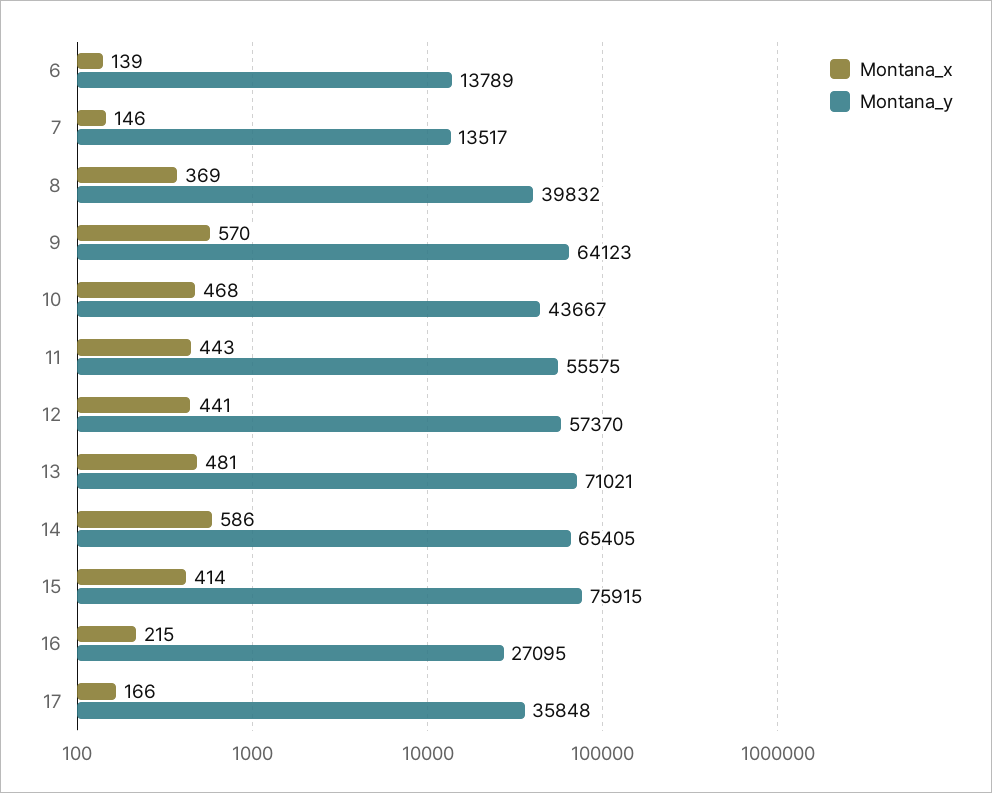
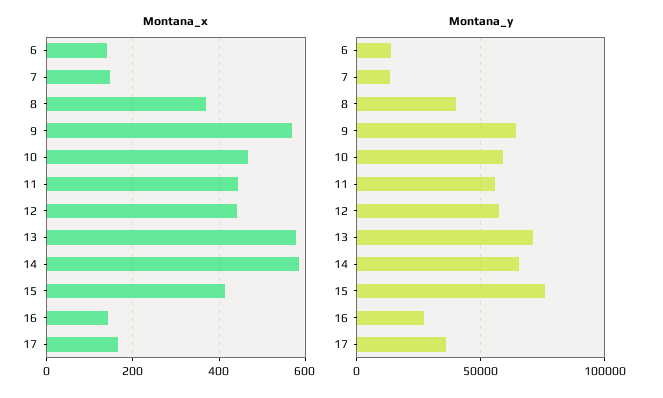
Montana_y, 10: 43667 -> 60000
Montana_x, 13: 481 -> 580
Montana_x, 16: 215 -> 140

